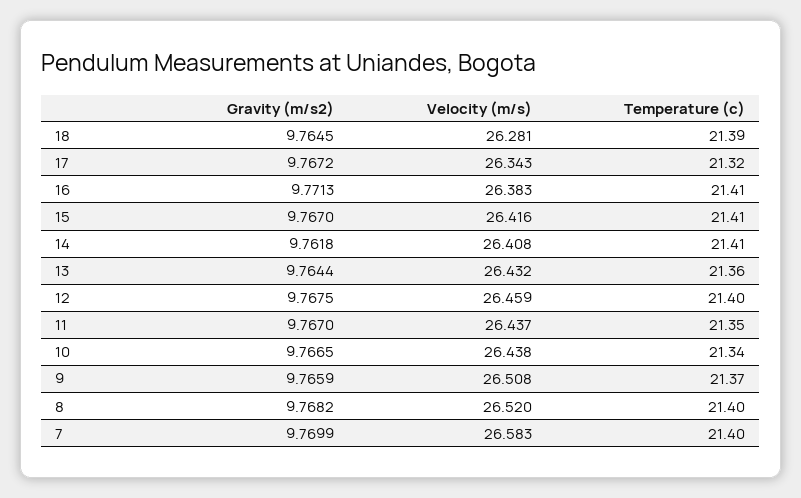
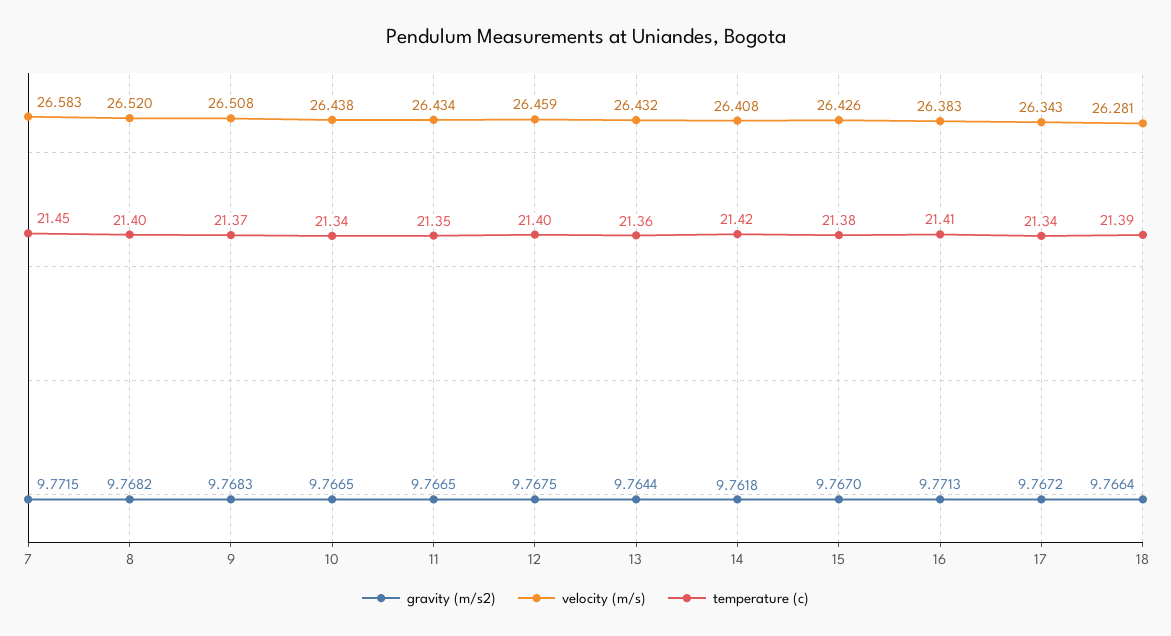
Gravity (m/s2), 18: 9.7645 -> 9.7664
Temperature (c), 17: 21.32 -> 21.34
Velocity (m/s), 15: 26.416 -> 26.426
Temperature (c), 15: 21.41 -> 21.38
Temperature (c), 14: 21.41 -> 21.42
Gravity (m/s2), 11: 9.767 -> 9.7665
Velocity (m/s), 11: 26.437 -> 26.434
Gravity (m/s2), 9: 9.7659 -> 9.7683
Gravity (m/s2), 7: 9.7699 -> 9.7715
Temperature (c), 7: 21.4 -> 21.45

